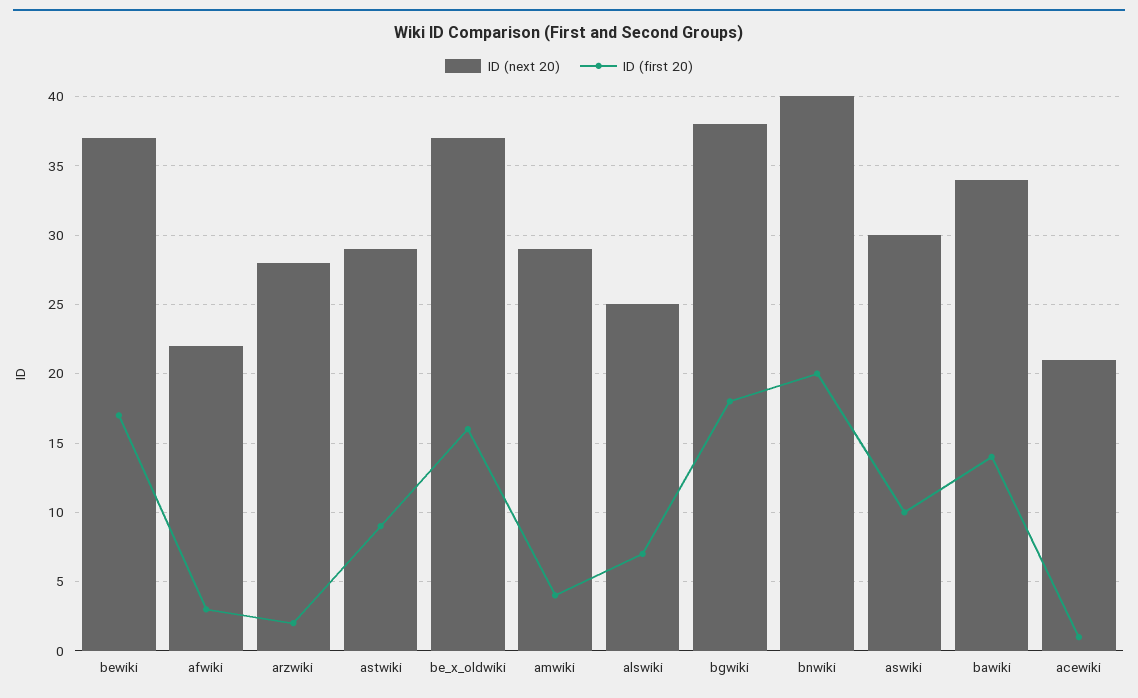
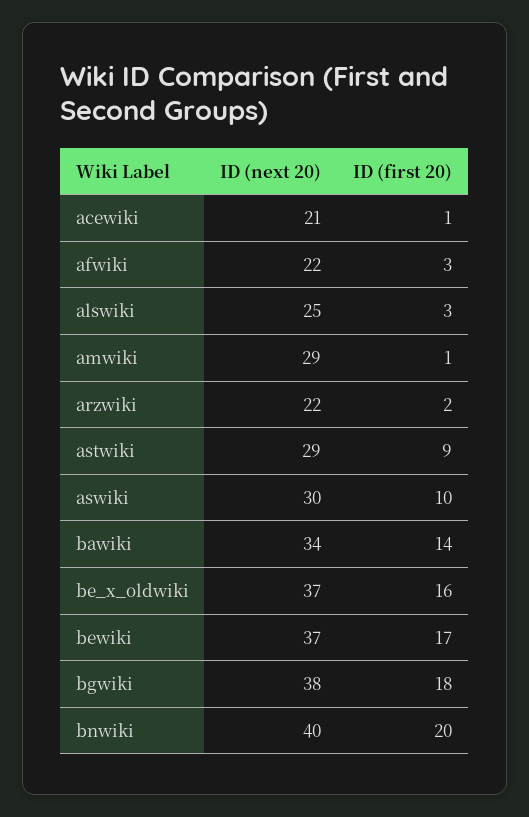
ID (next 20), arzwiki: 28 -> 22
ID (first 20), amwiki: 4 -> 1
ID (first 20), alswiki: 7 -> 3

